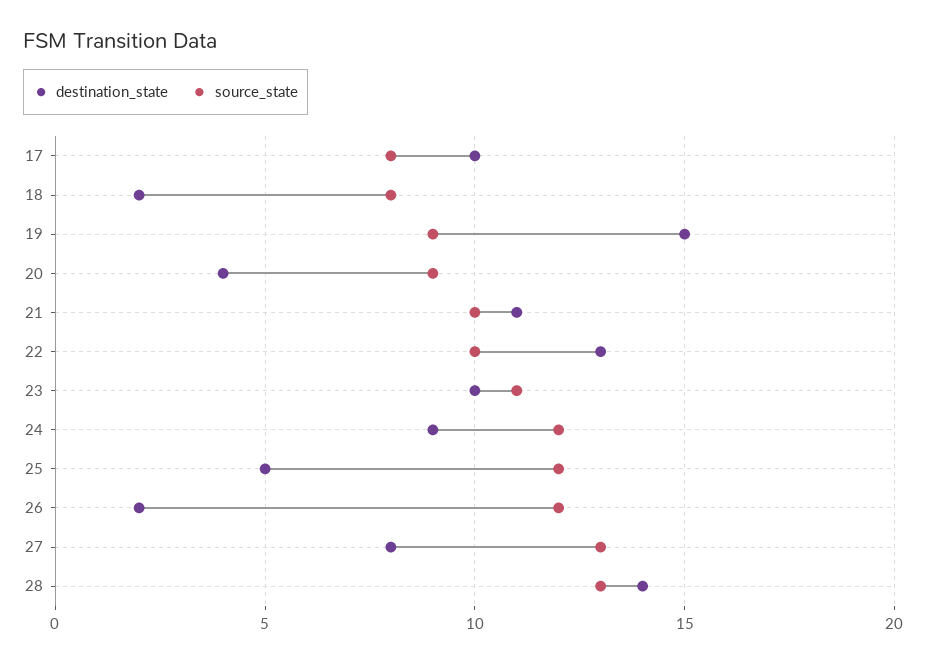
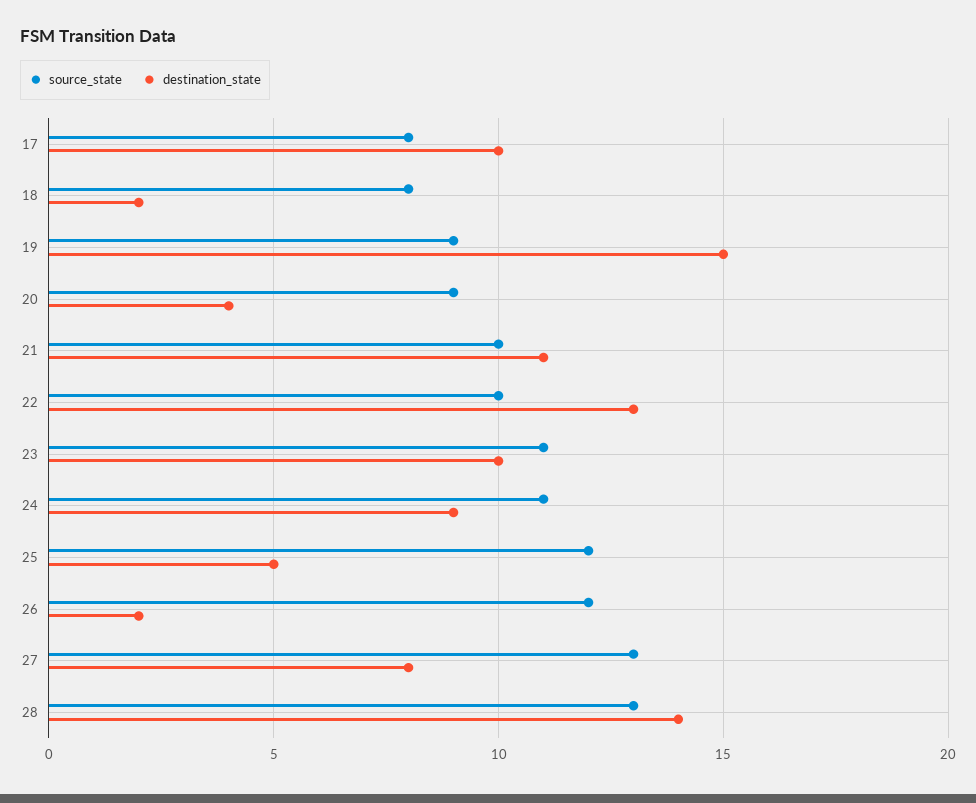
source_state, 24: 12 -> 11

